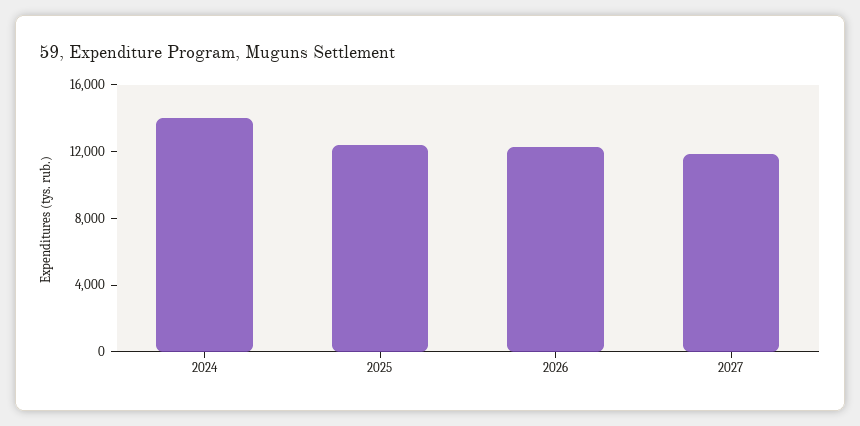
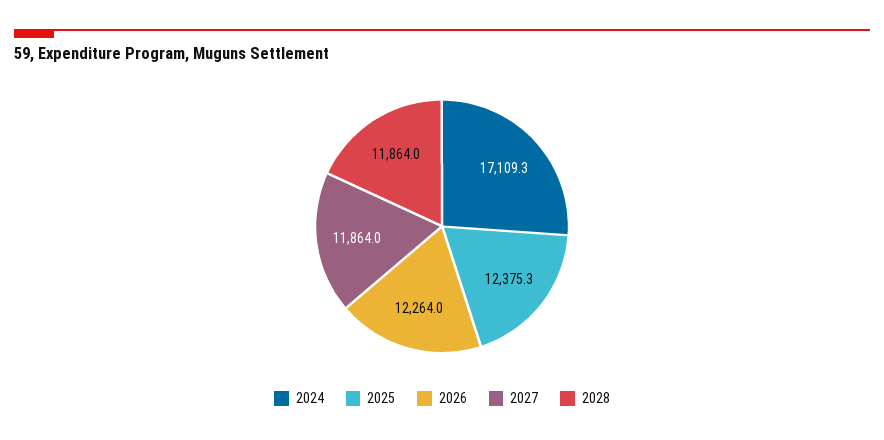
2024: 14000 -> 17109.3
2028: none -> 11864

